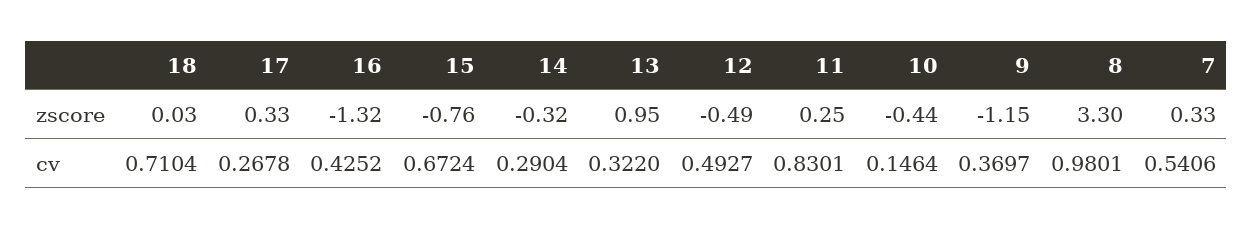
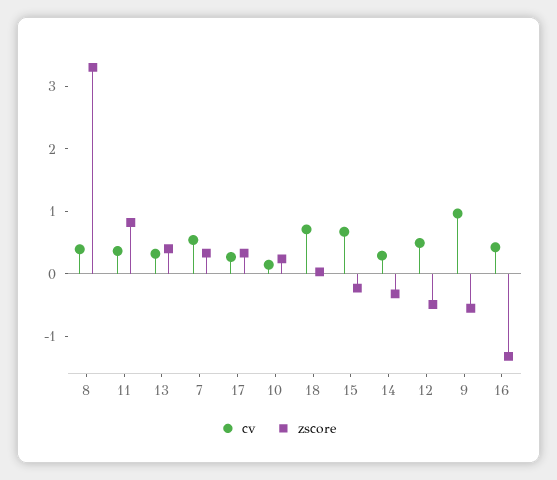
zscore, 15: -0.76 -> -0.2
zscore, 13: 0.95 -> 0.4
zscore, 11: 0.25 -> 0.8
zscore, 10: -0.44 -> 0.2
zscore, 9: -1.15 -> -0.6
cv, 11: 0.8301 -> 0.4
cv, 9: 0.3697 -> 1
cv, 8: 0.9801 -> 0.4

